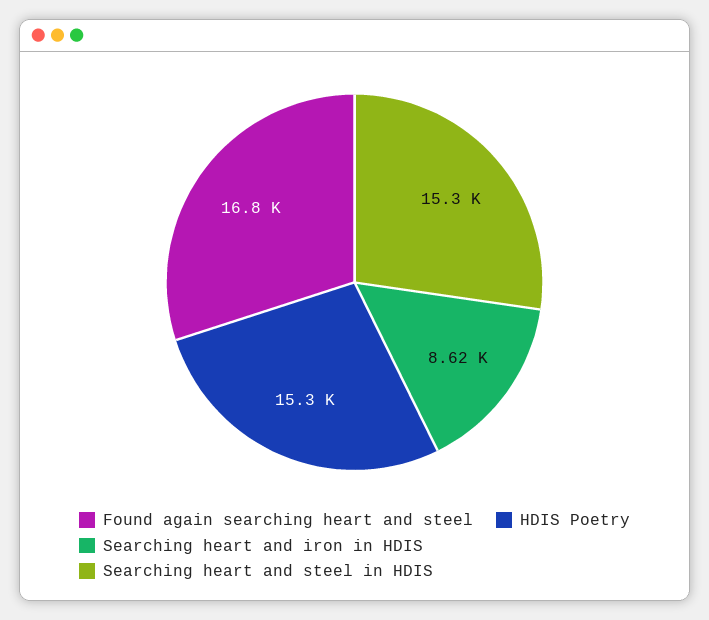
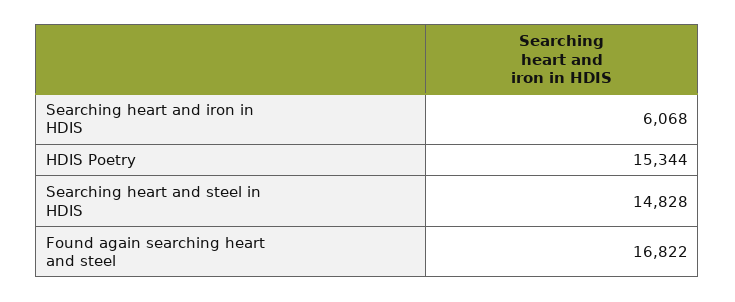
Searching heart and iron in HDIS: 8620 -> 6068
Searching heart and steel in HDIS: 15300 -> 14828

